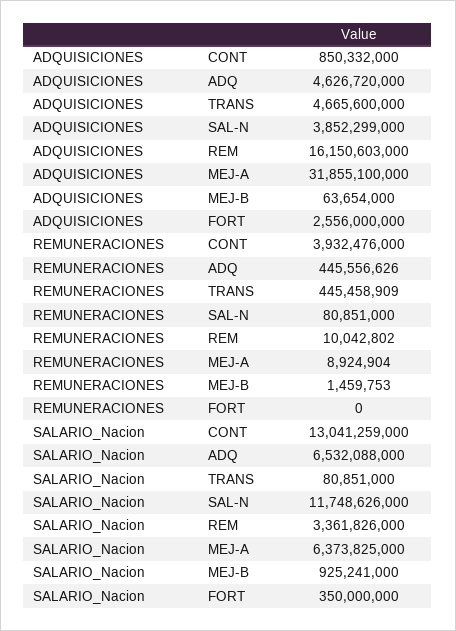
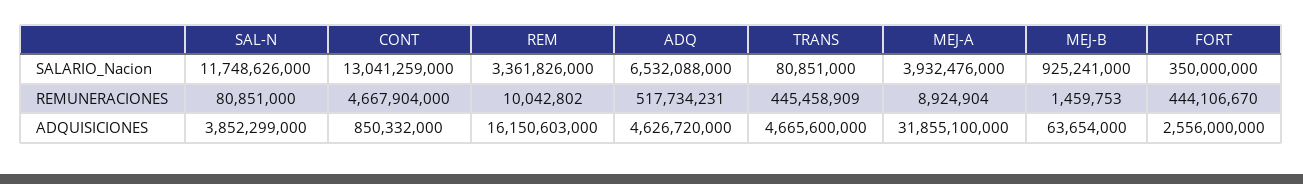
REMUNERACIONES, CONT: 3932476000 -> 4667904000
REMUNERACIONES, ADQ: 445556626 -> 517734231
REMUNERACIONES, FORT: 0 -> 444106670
SALARIO_Nacion, MEJ-A: 6373825000 -> 3932476000

